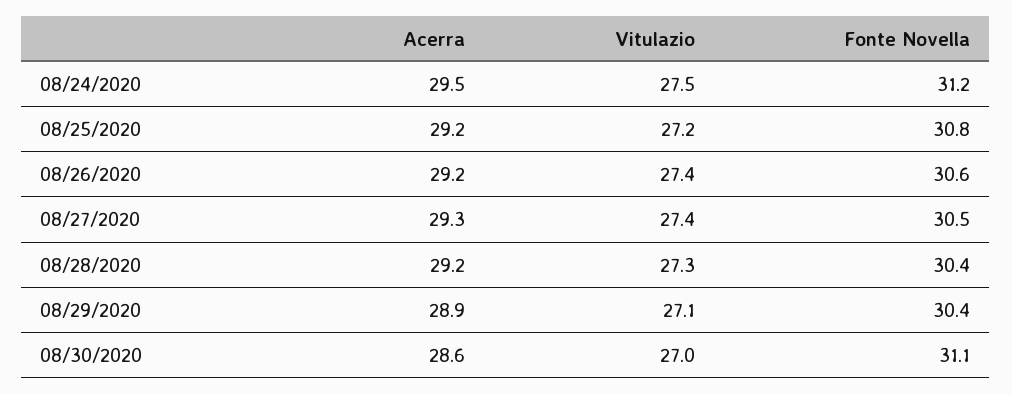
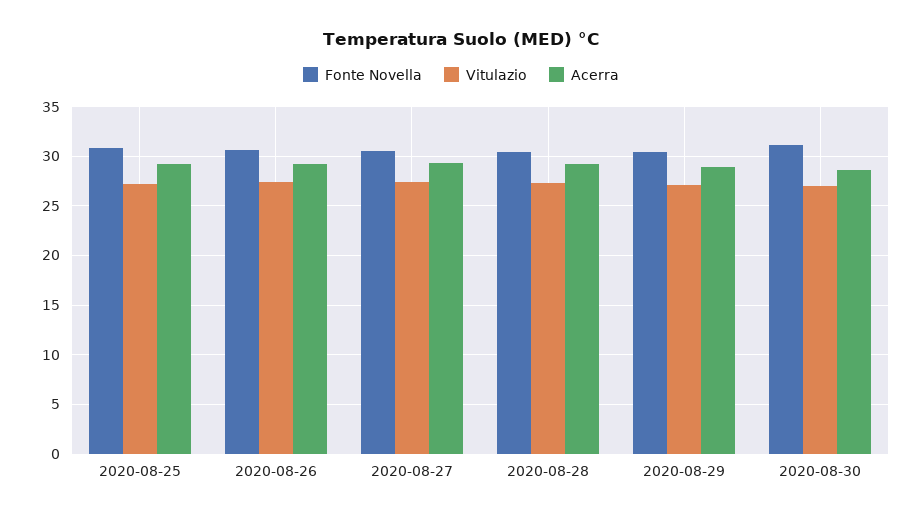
Acerra, 08/24/2020: 29.5 -> none
Vitulazio, 08/24/2020: 27.5 -> none
Fonte Novella, 08/24/2020: 31.2 -> none

